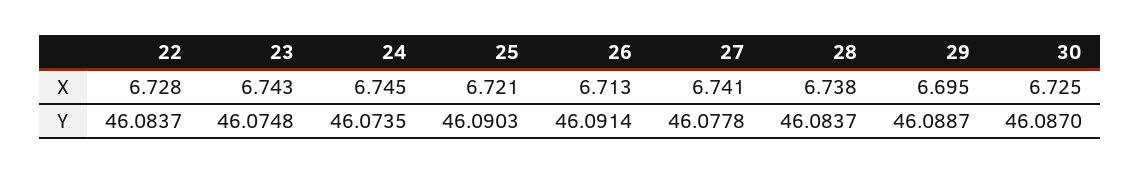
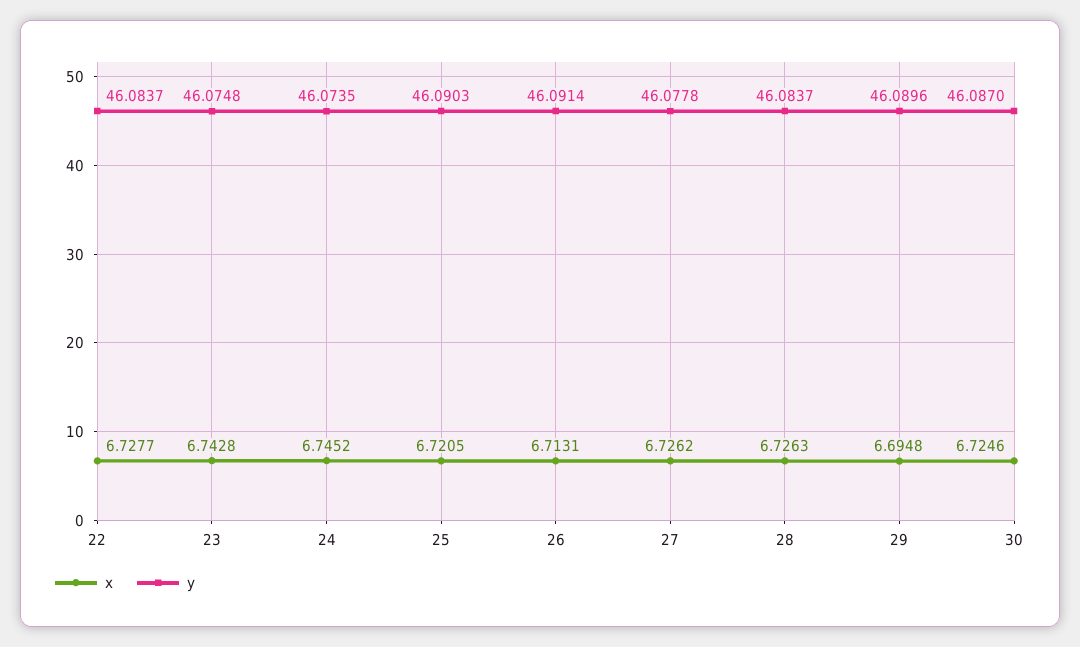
X, 27: 6.741 -> 6.7262
X, 28: 6.738 -> 6.7263
Y, 29: 46.0887 -> 46.0896

